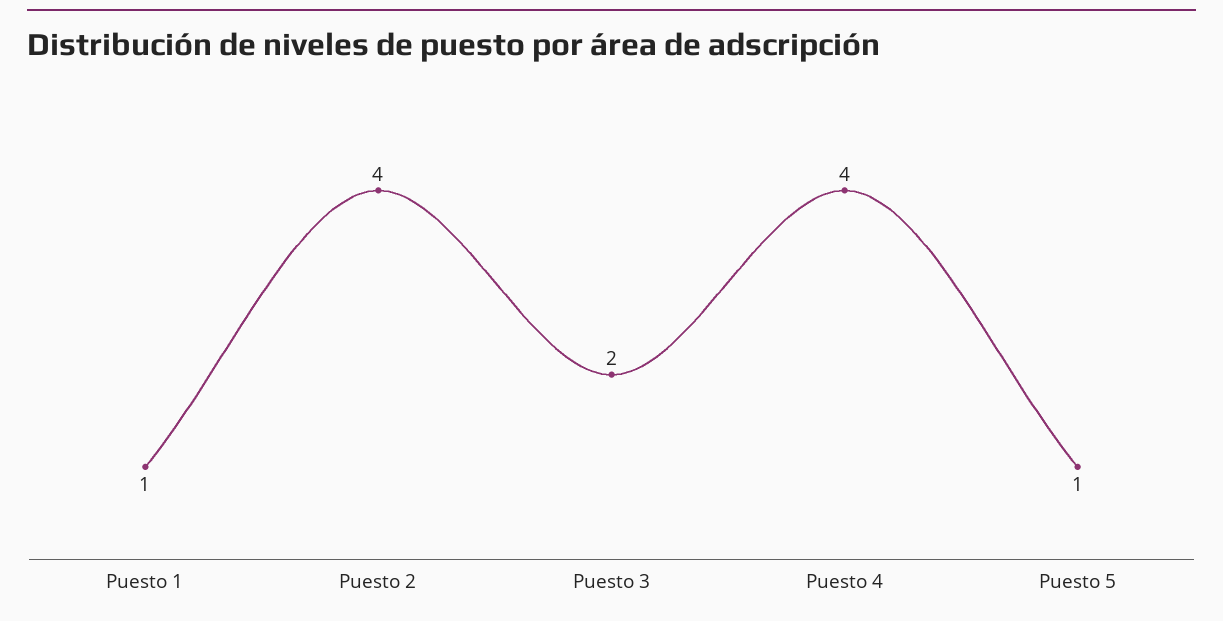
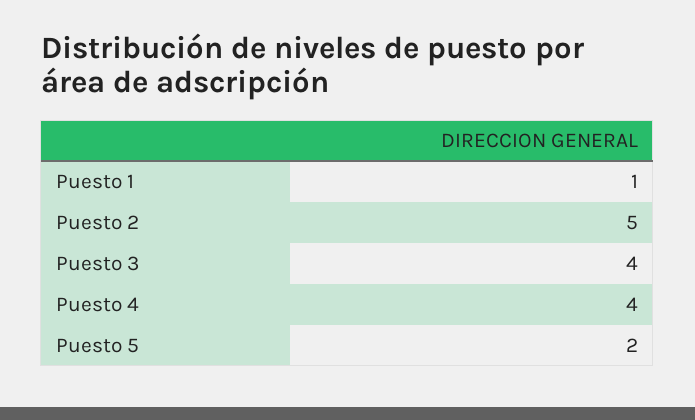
Puesto 2: 4 -> 5
Puesto 3: 2 -> 4
Puesto 5: 1 -> 2

